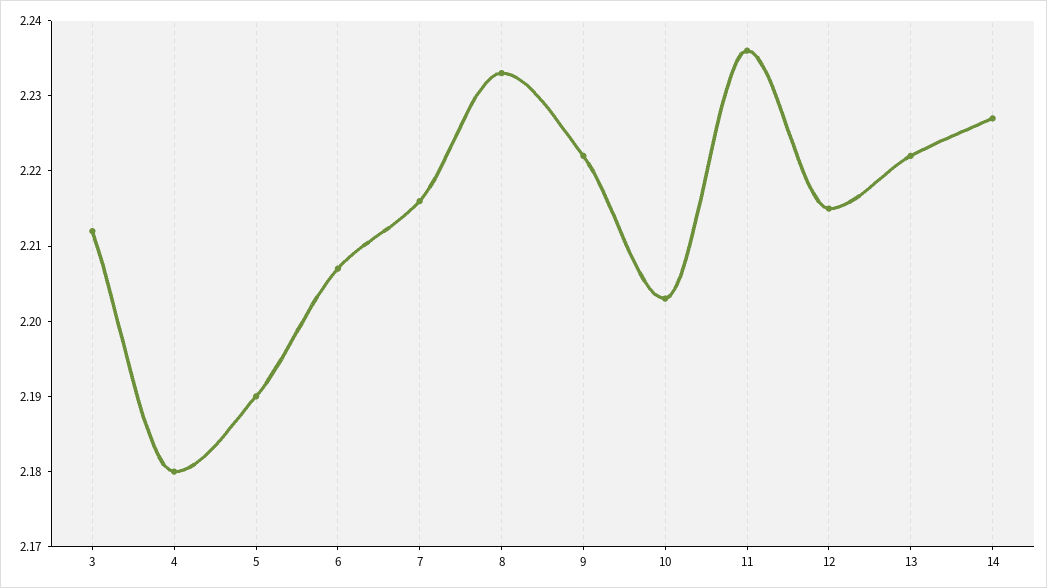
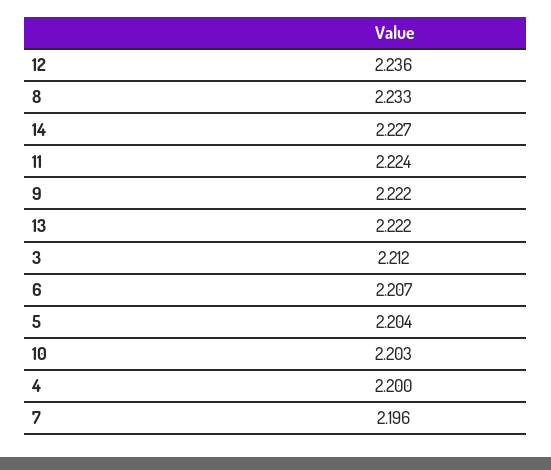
4: 2.18 -> 2.2
5: 2.19 -> 2.204
7: 2.215 -> 2.196
11: 2.235 -> 2.224
12: 2.215 -> 2.236

